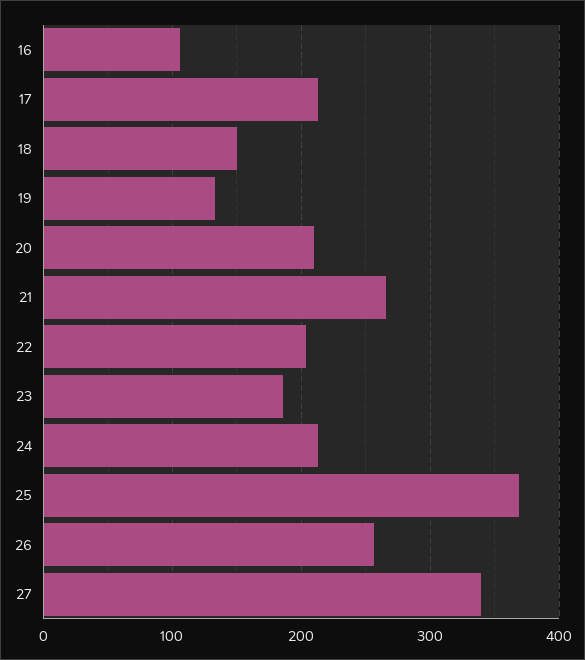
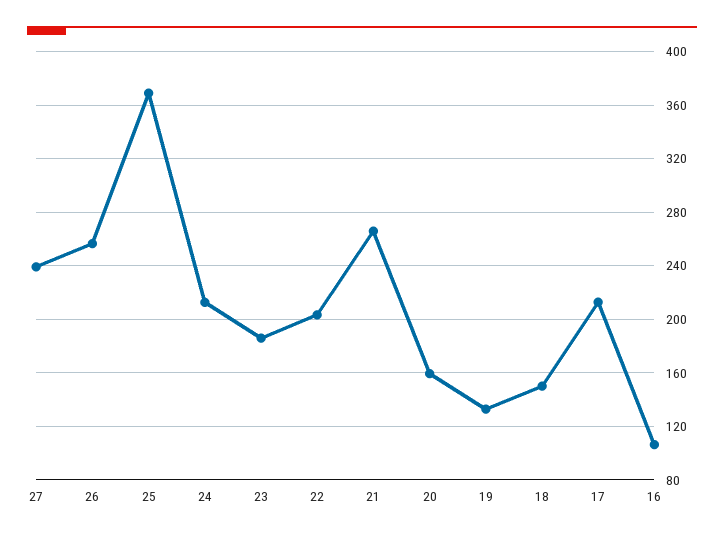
20: 210 -> 160
27: 340 -> 240

